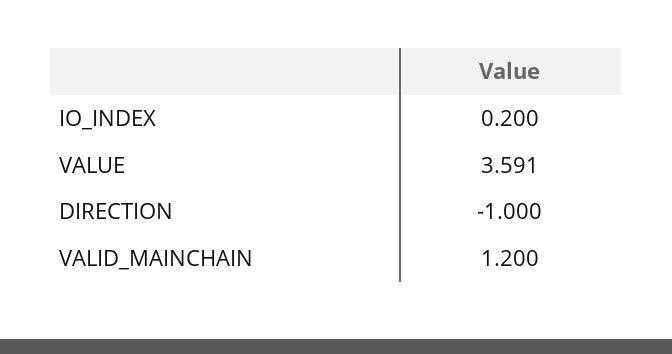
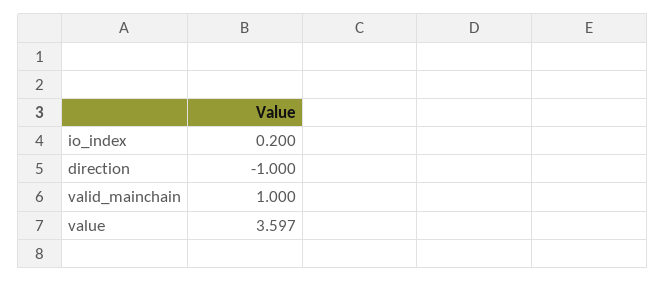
VALUE: 3.591 -> 3.597
VALID_MAINCHAIN: 1.2 -> 1

